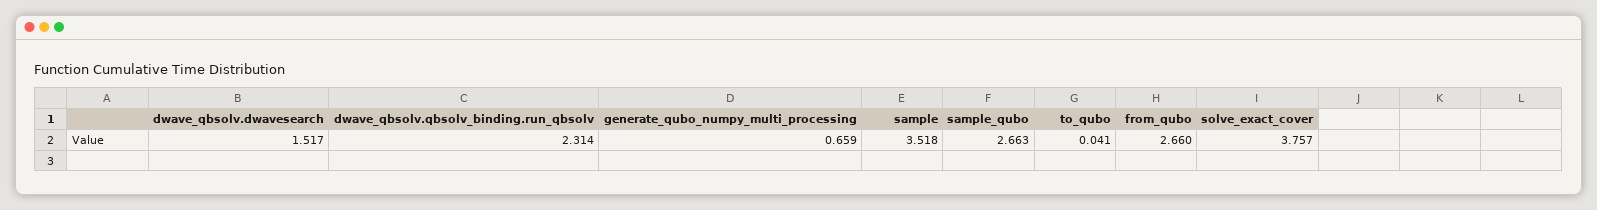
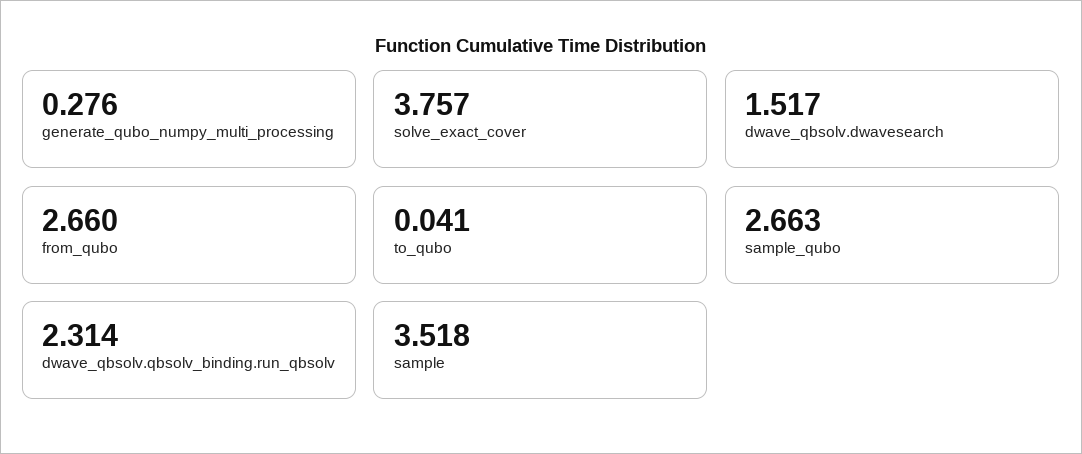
generate_qubo_numpy_multi_processing: 0.659 -> 0.276

